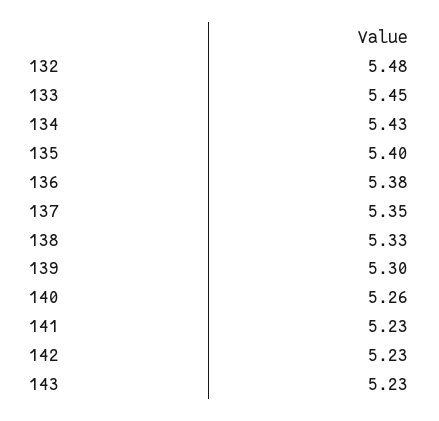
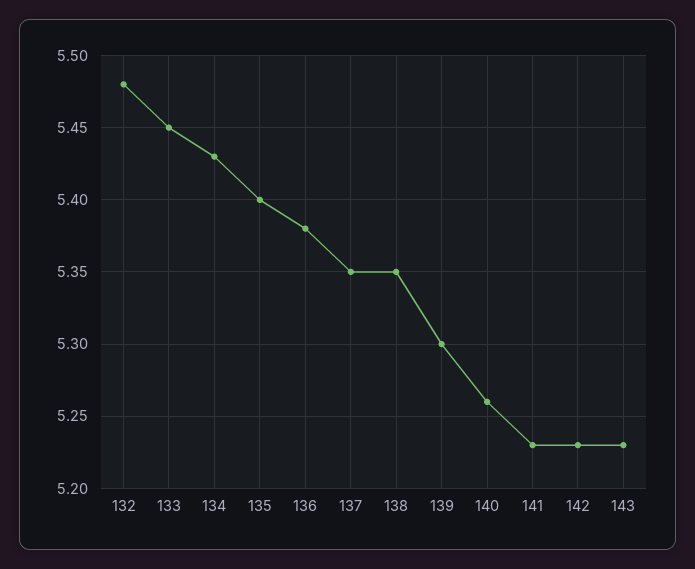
138: 5.33 -> 5.35

